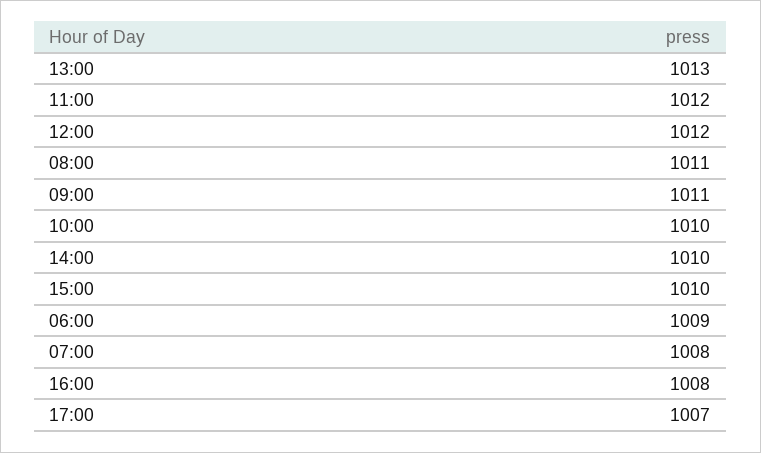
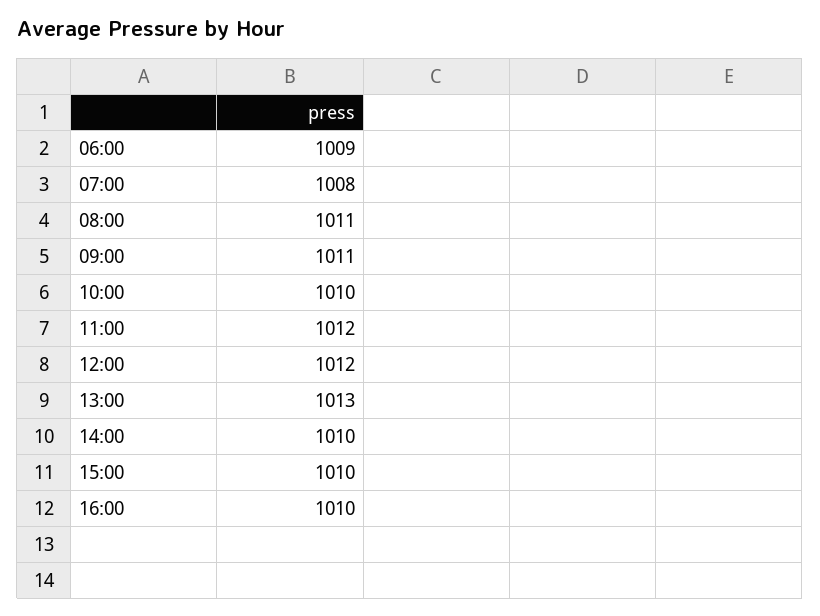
16:00: 1008 -> 1010
17:00: 1007 -> none

